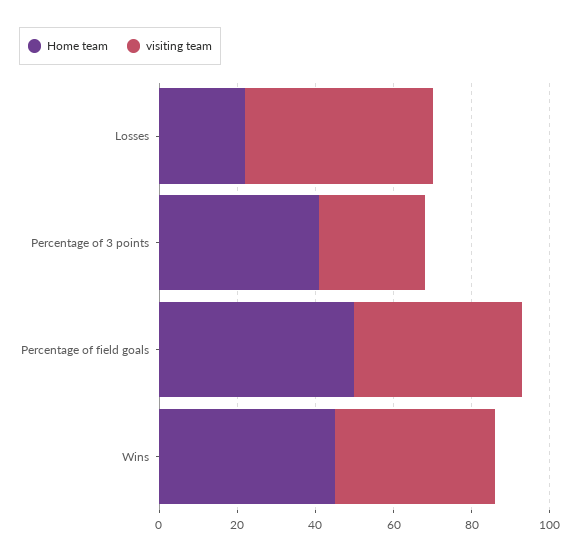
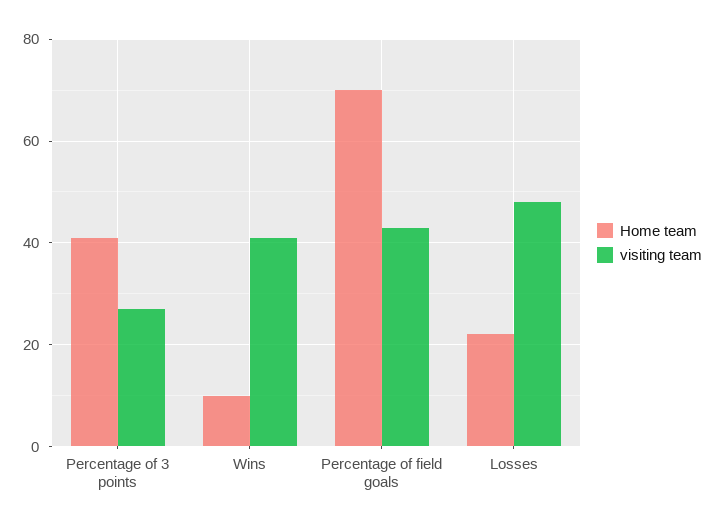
Home team, Percentage of field goals: 50 -> 70
Home team, Wins: 45 -> 10

